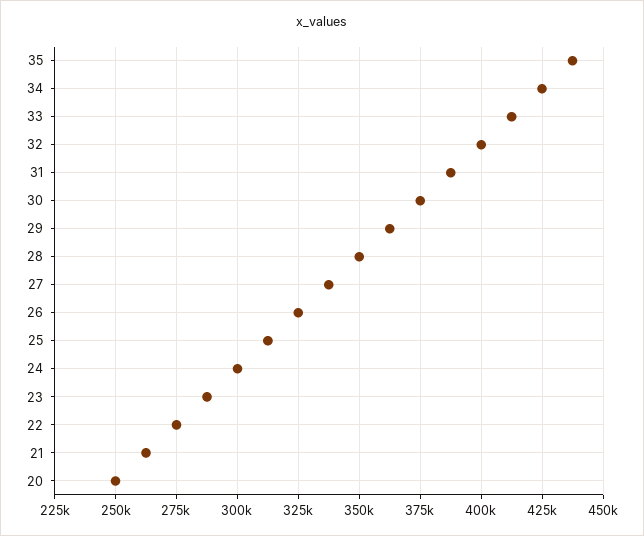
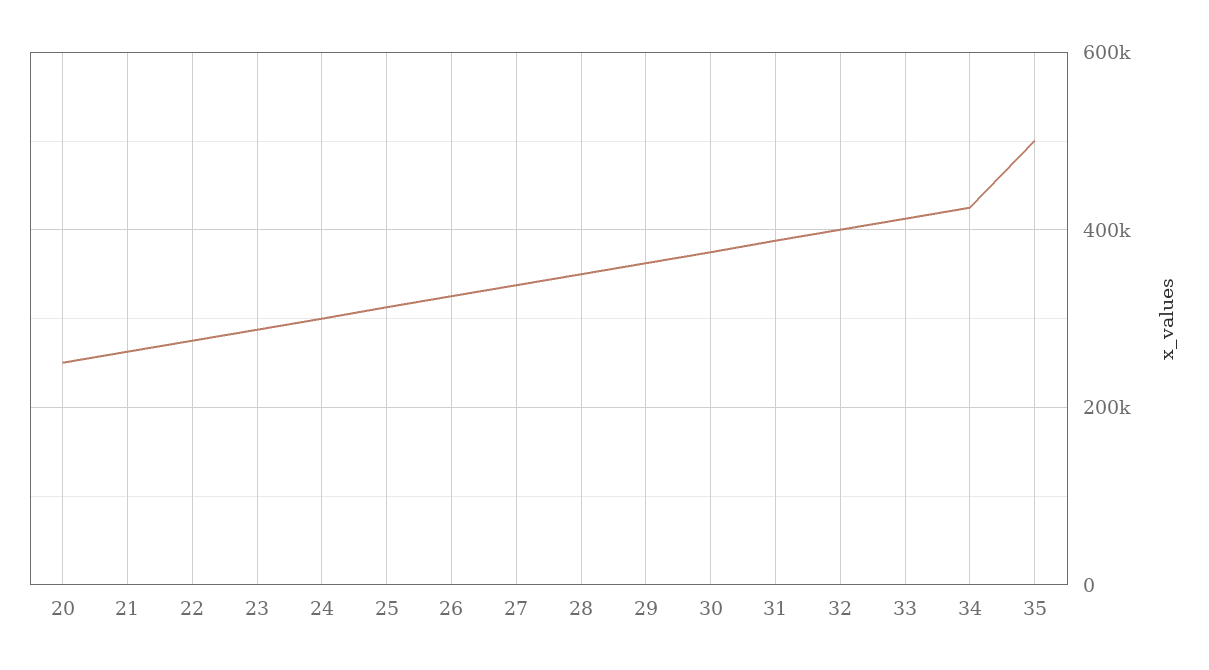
35: 437500 -> 500000

